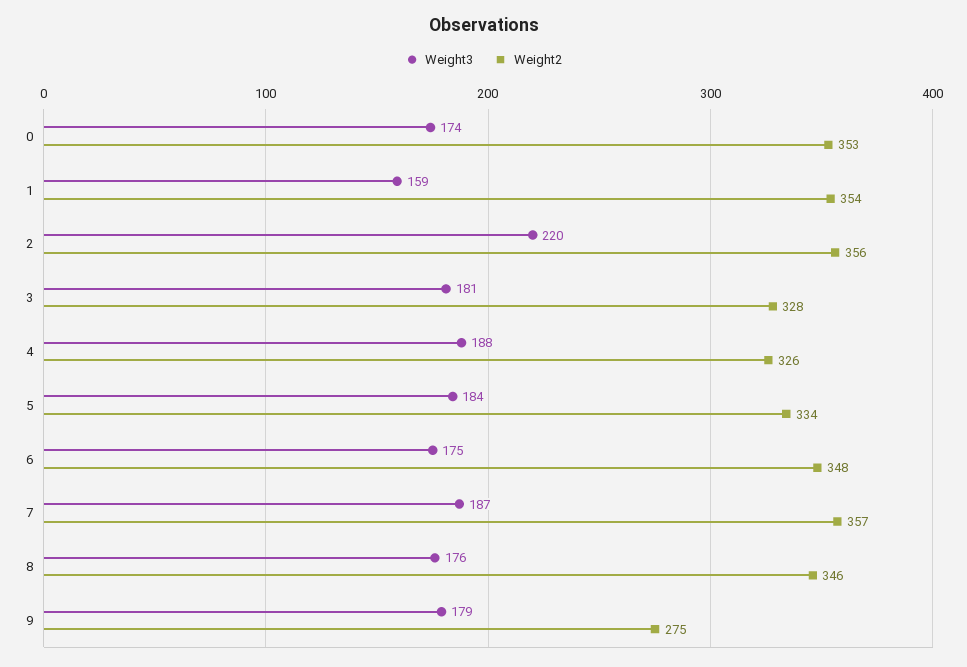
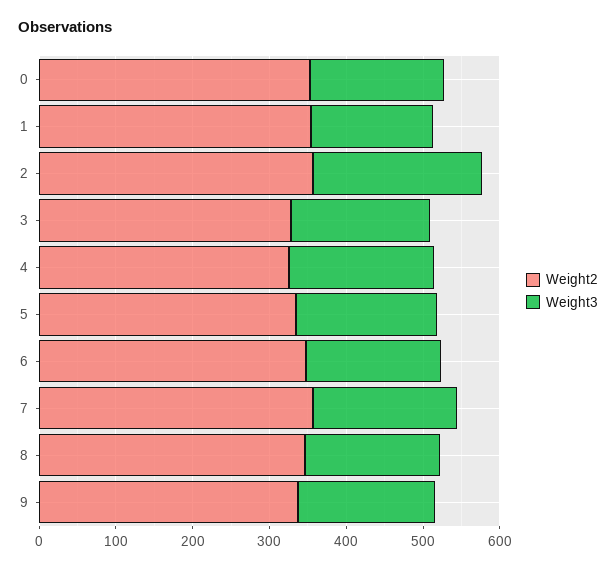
Weight2, 9: 275 -> 340

